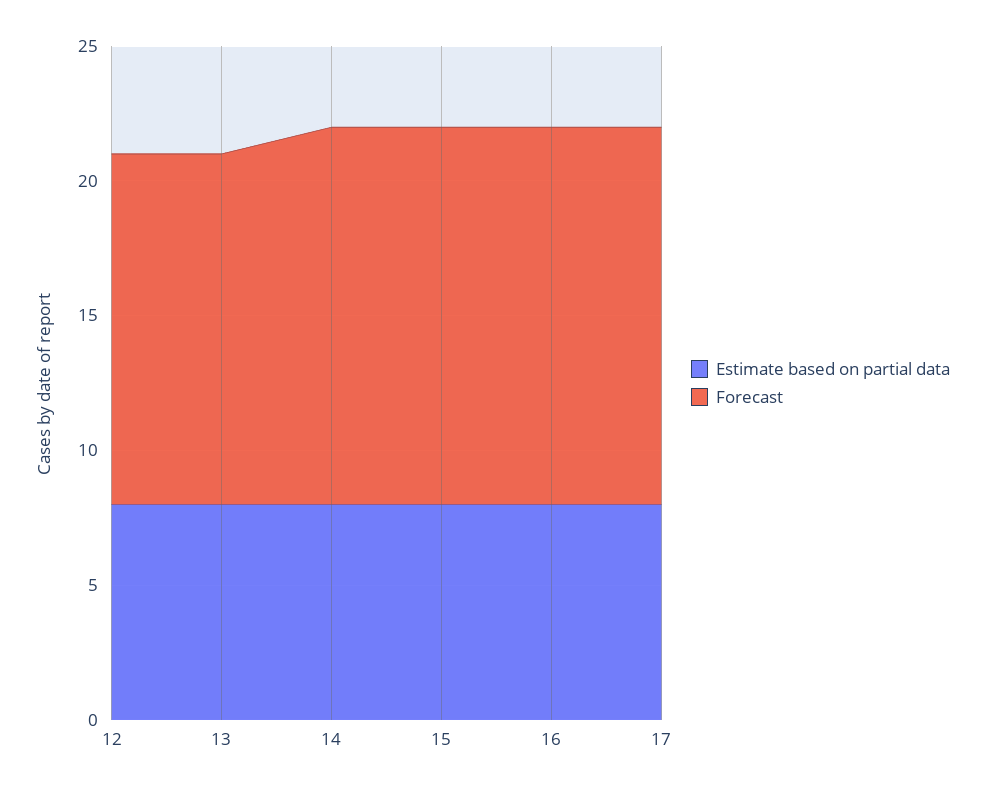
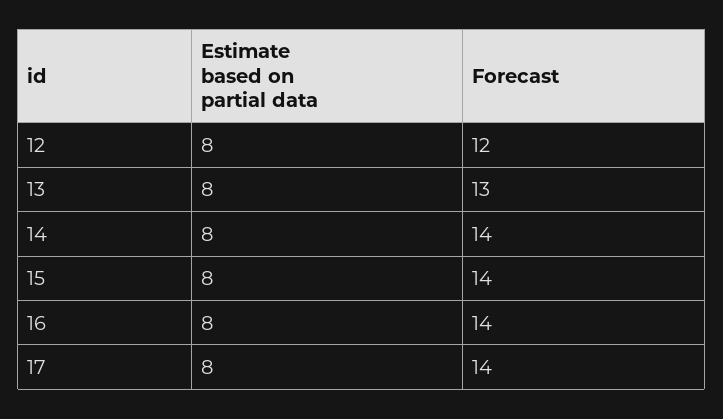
Forecast, 12: 13 -> 12

